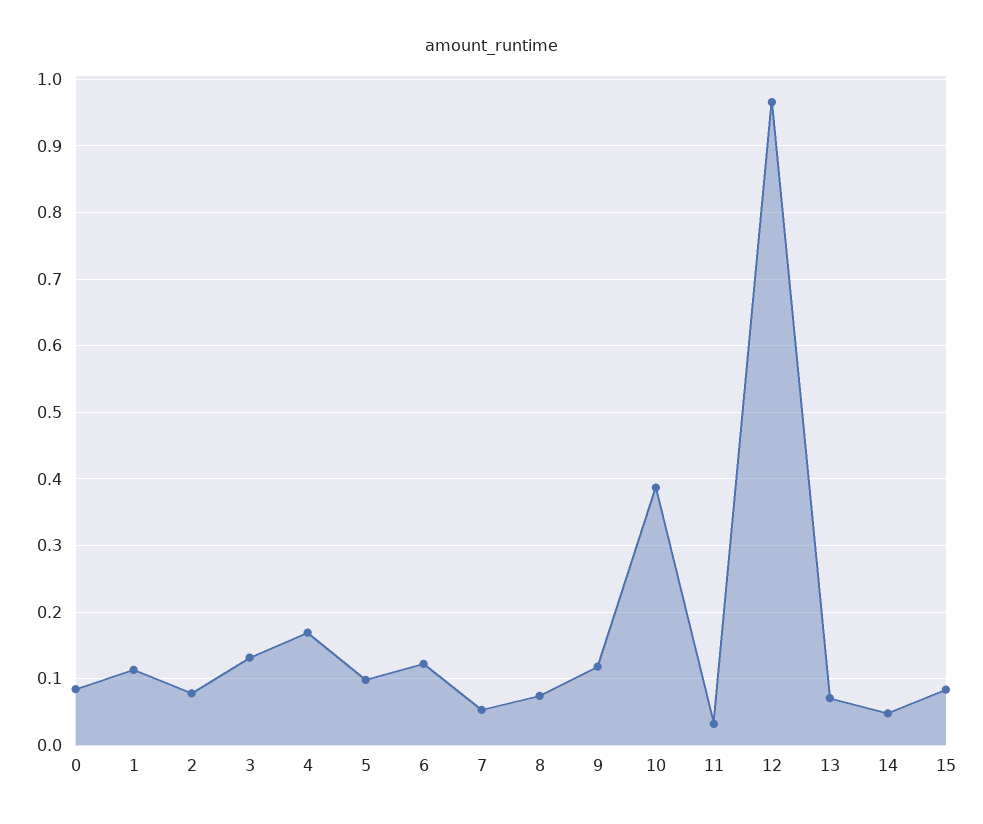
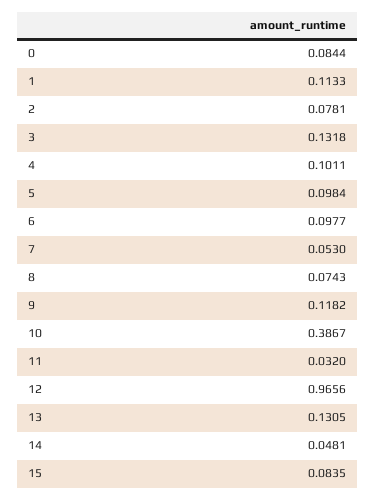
4: 0.17 -> 0.1011
6: 0.12 -> 0.0977
13: 0.07 -> 0.1305

